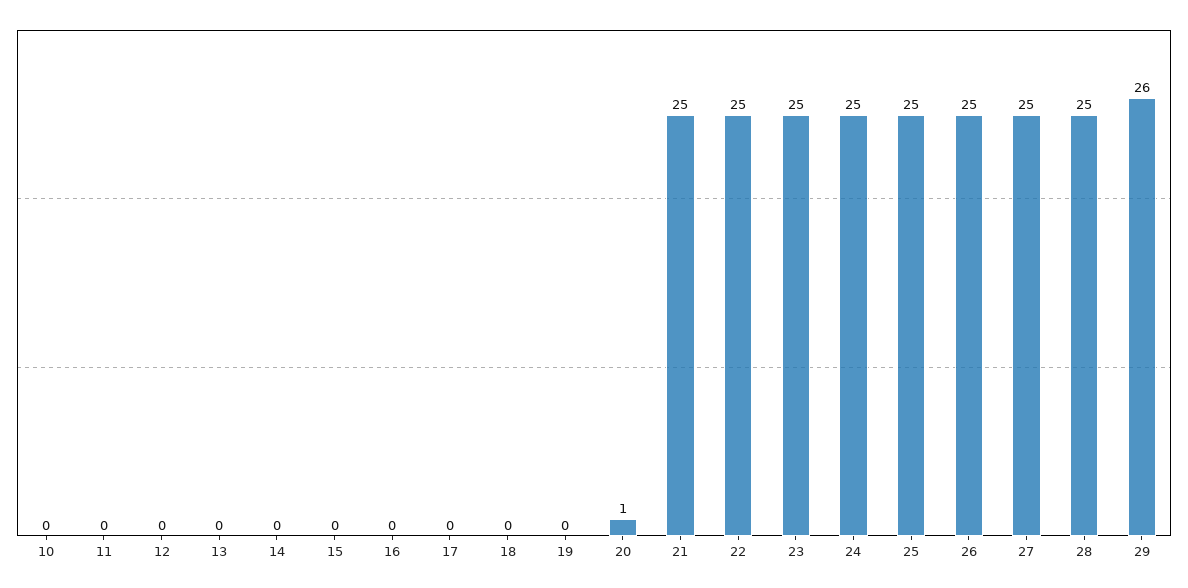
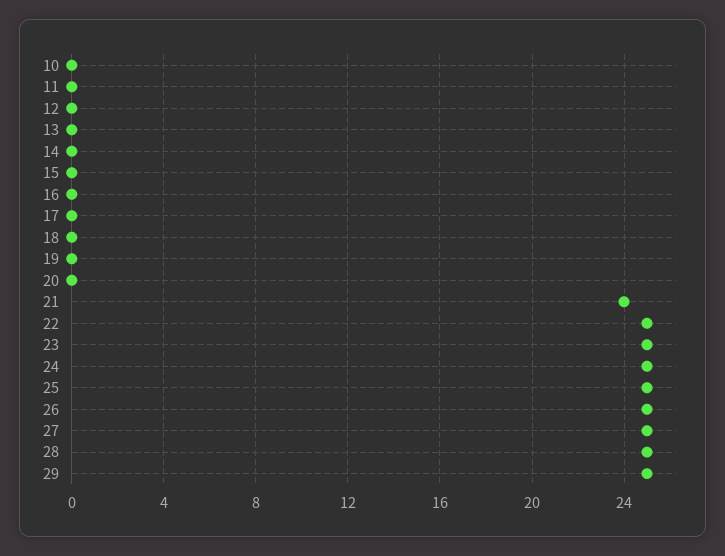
20: 1 -> 0
21: 25 -> 24
29: 26 -> 25

